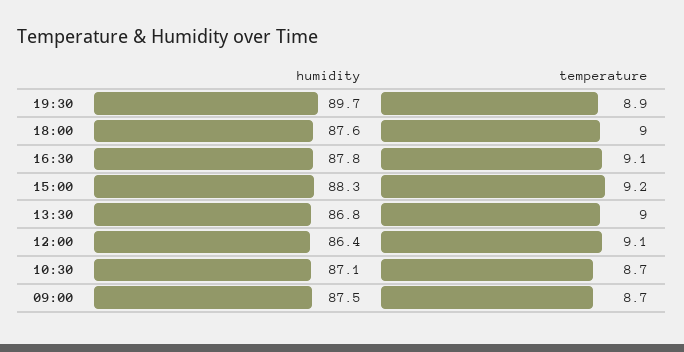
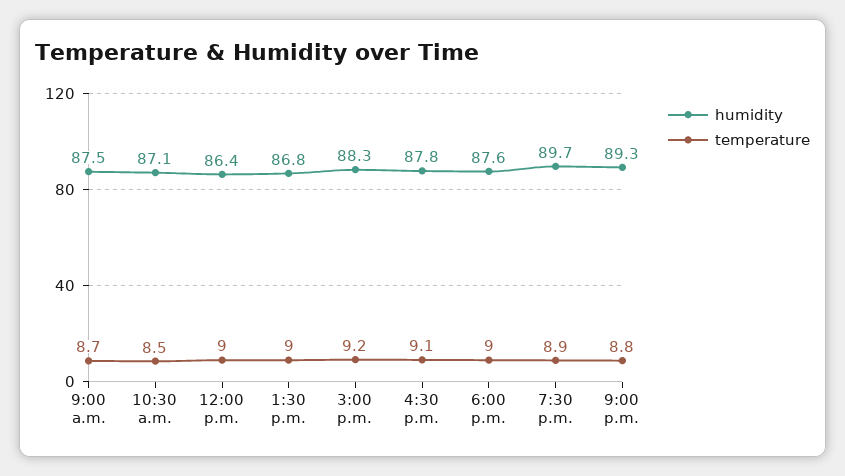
temperature, 12:00: 9.1 -> 9
temperature, 10:30: 8.7 -> 8.5
humidity, 9:00 p.m.: none -> 89.3
temperature, 9:00 p.m.: none -> 8.8

